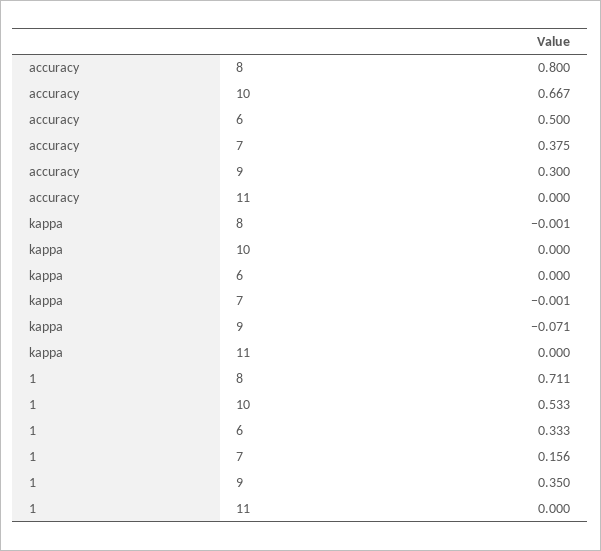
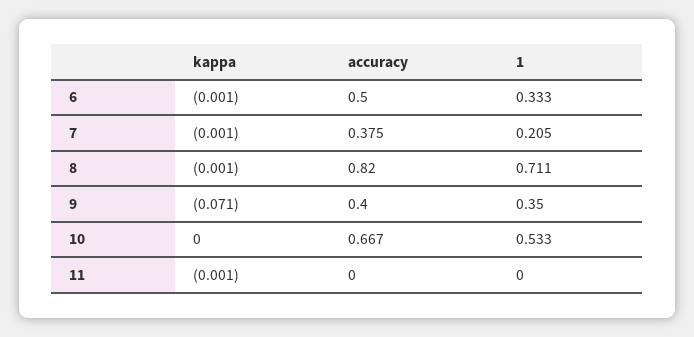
accuracy, 8: 0.8 -> 0.82
accuracy, 9: 0.3 -> 0.4
kappa, 6: 0 -> -0.001
kappa, 11: 0 -> -0.001
1, 7: 0.156 -> 0.205

